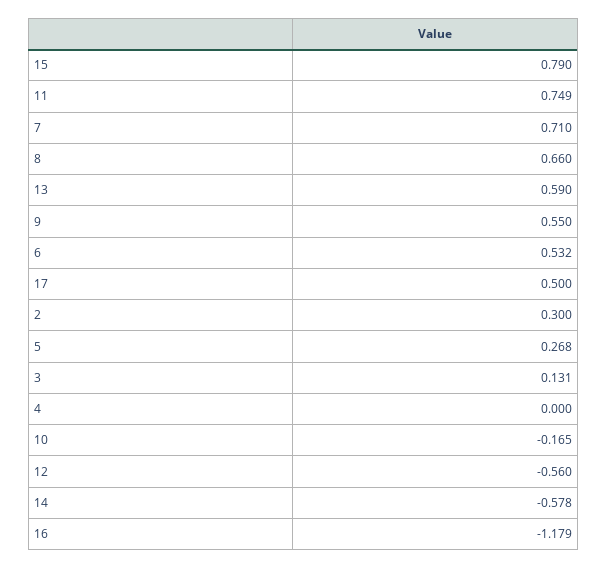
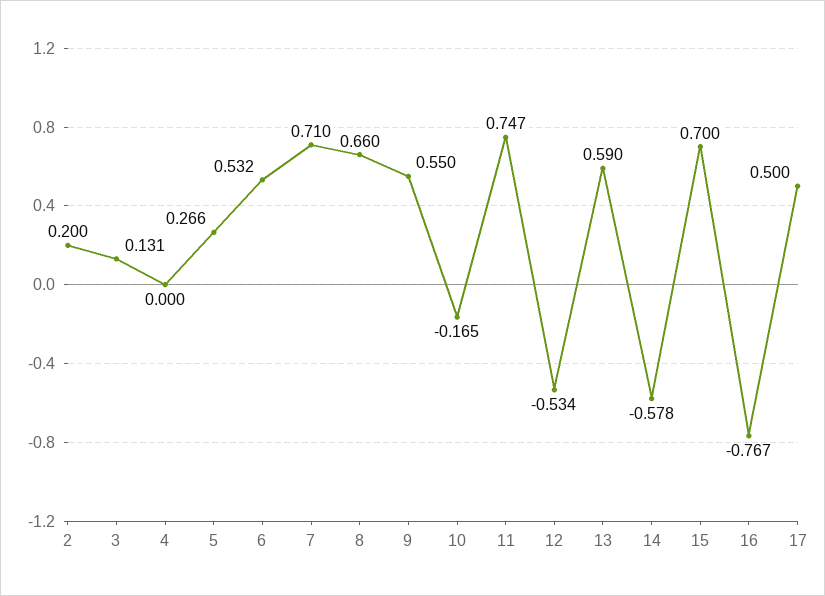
15: 0.79 -> 0.7
11: 0.749 -> 0.747
2: 0.3 -> 0.2
5: 0.268 -> 0.266
12: -0.56 -> -0.534
16: -1.179 -> -0.767

